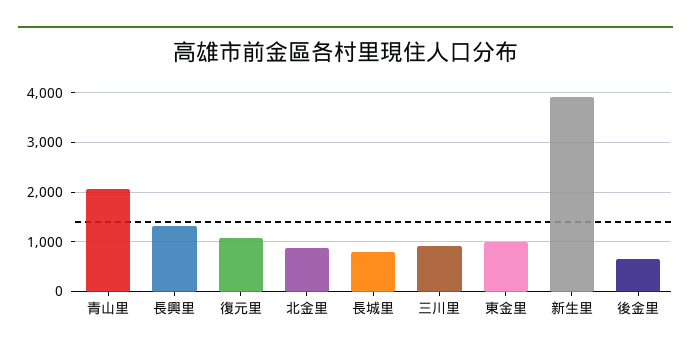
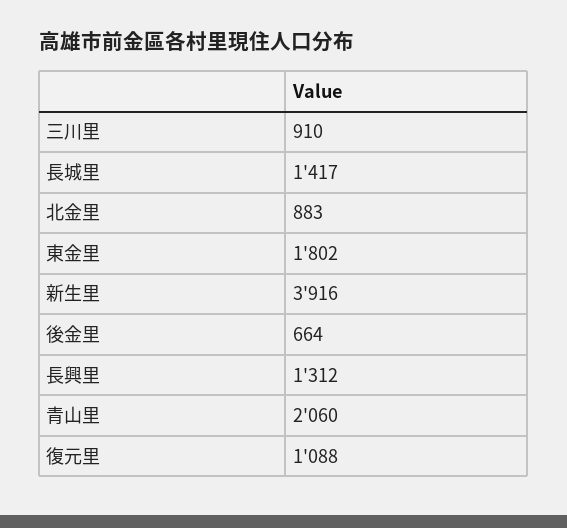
長城里: 800 -> 1417
東金里: 1000 -> 1802

